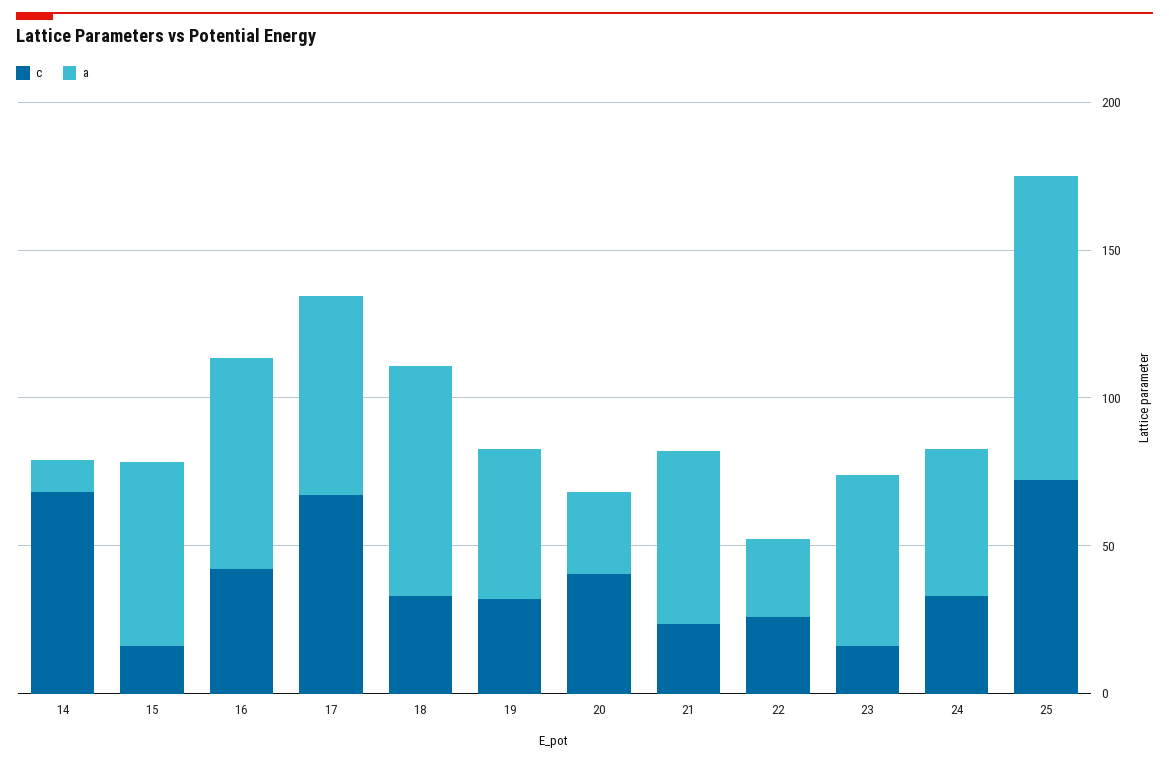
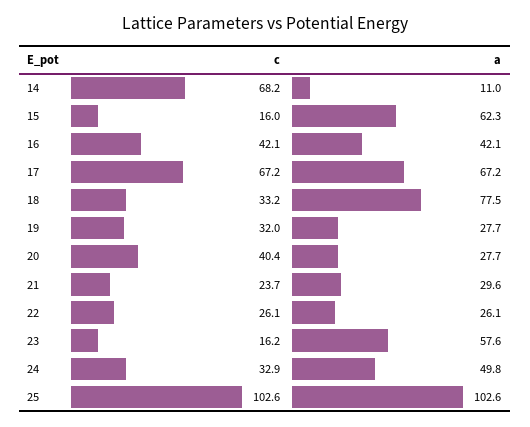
a, 16: 70 -> 42.1
a, 19: 50 -> 27.7
a, 21: 60 -> 29.6
c, 25: 70 -> 102.6

